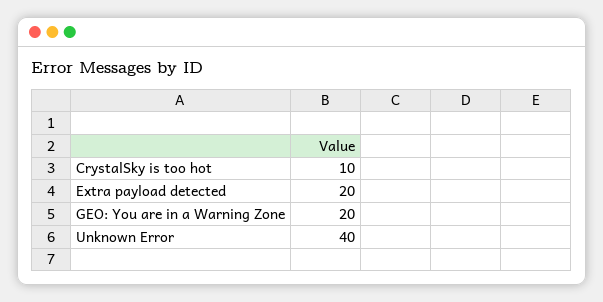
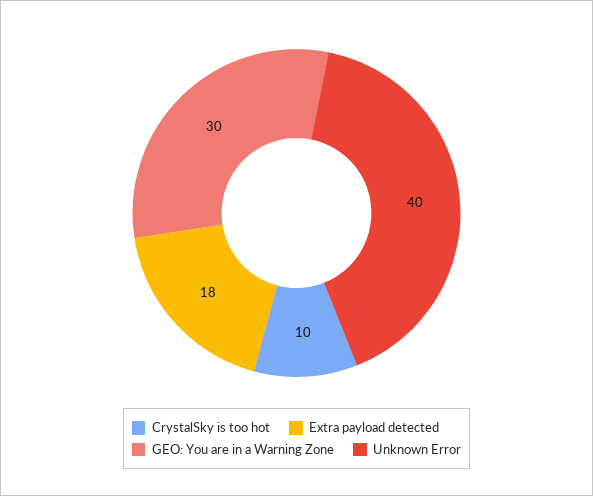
Extra payload detected: 20 -> 18
GEO: You are in a Warning Zone: 20 -> 30

